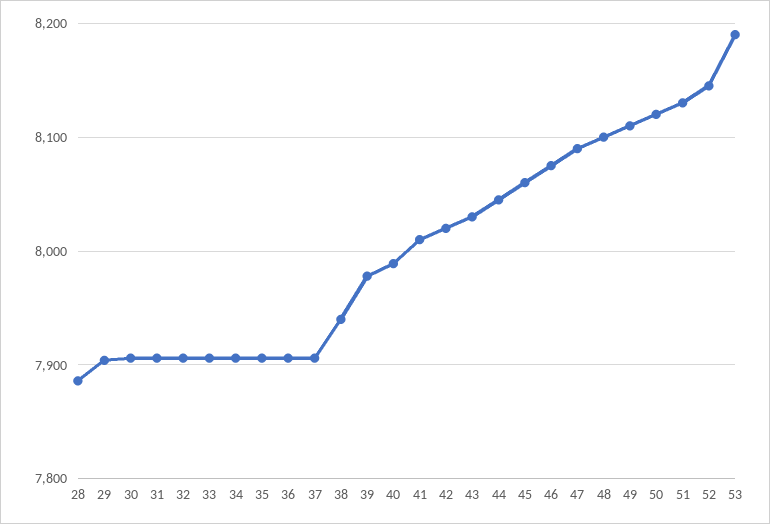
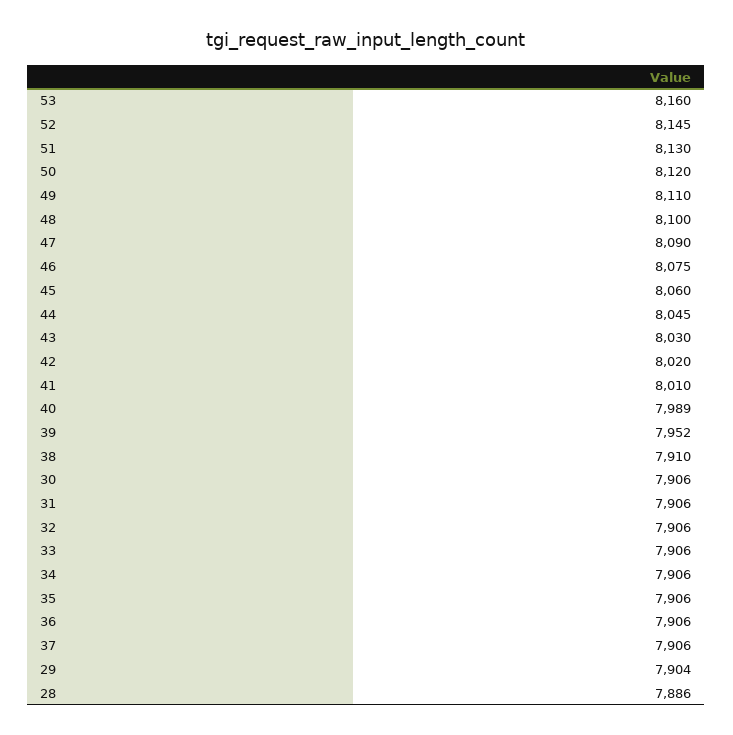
38: 7940 -> 7910
39: 7980 -> 7952
53: 8190 -> 8160

